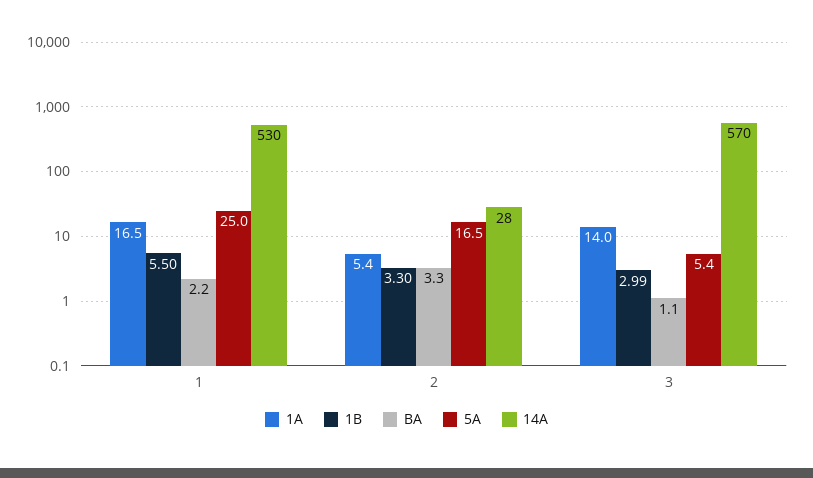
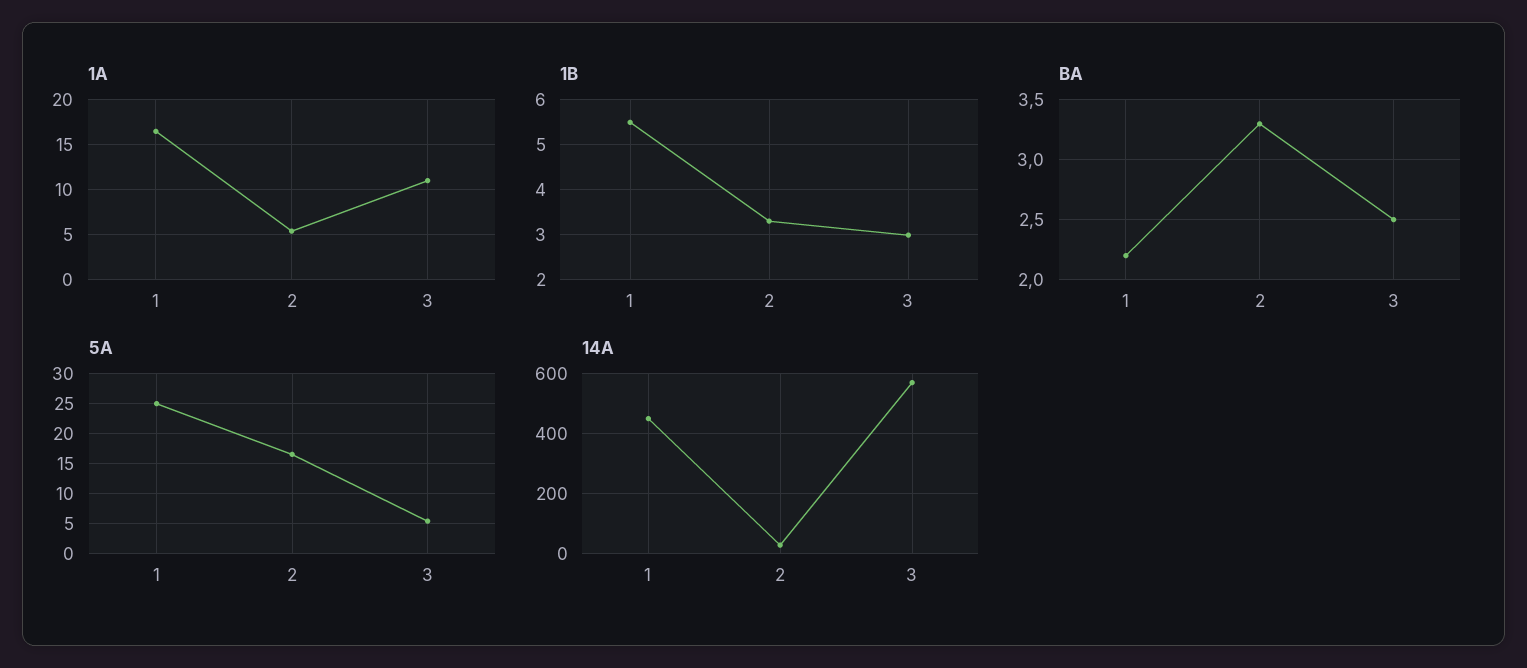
14A, 1: 530 -> 450
1A, 3: 14 -> 11
BA, 3: 1.1 -> 2.5

